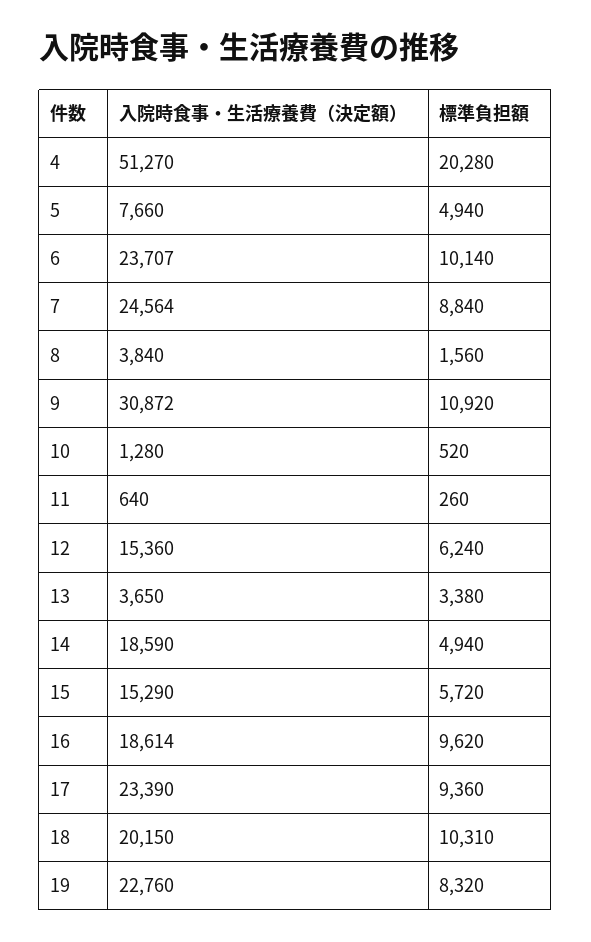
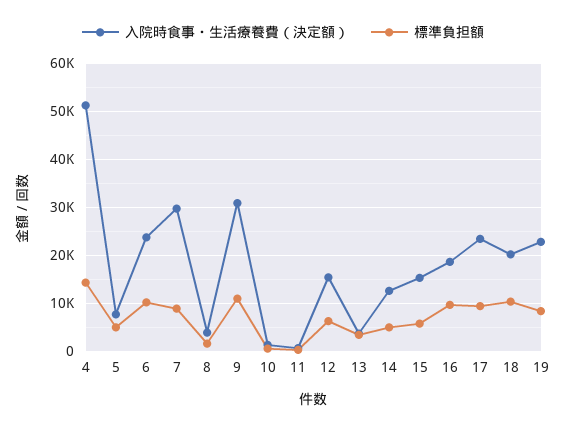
標準負担額, 4: 20280 -> 14000
入院時食事・生活療養費（決定額）, 7: 24564 -> 30000
入院時食事・生活療養費（決定額）, 14: 18590 -> 12000

